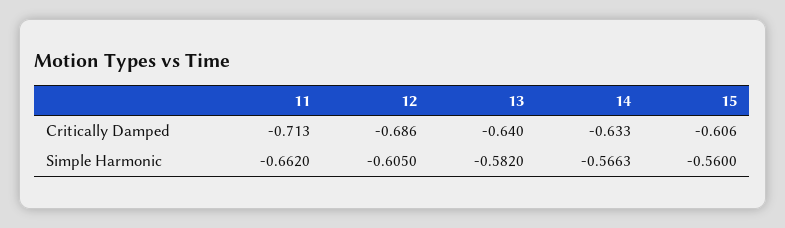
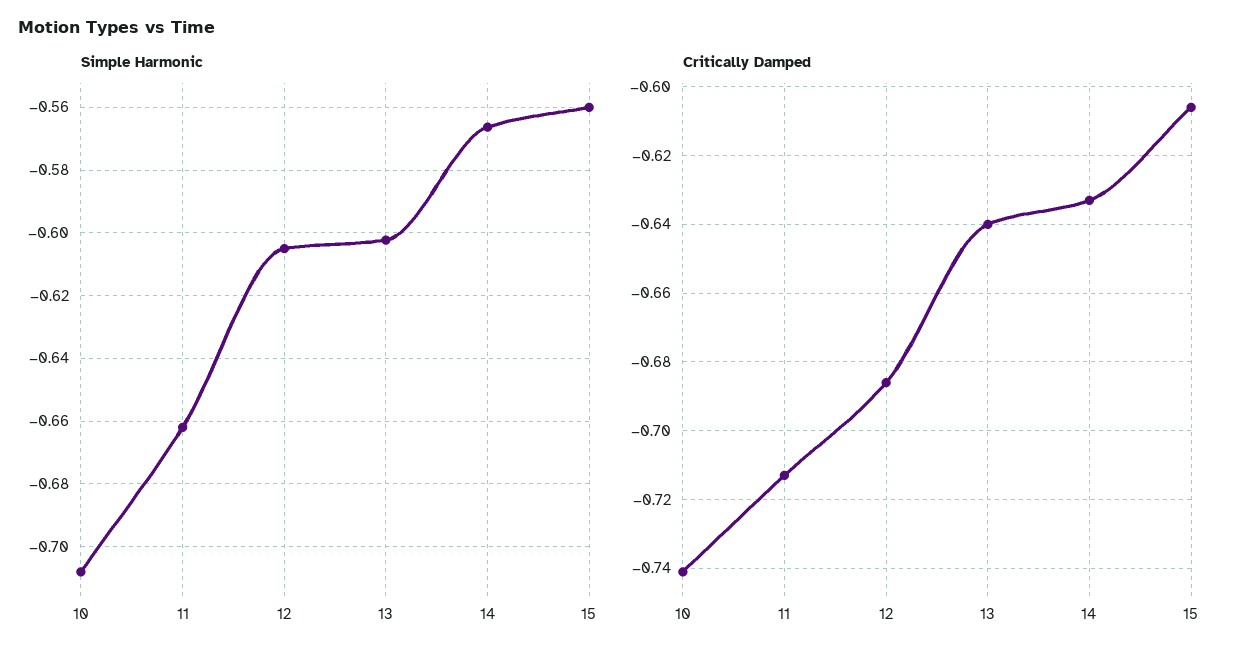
Simple Harmonic, 13: -0.582 -> -0.602
Simple Harmonic, 10: none -> -0.708
Critically Damped, 10: none -> -0.74

